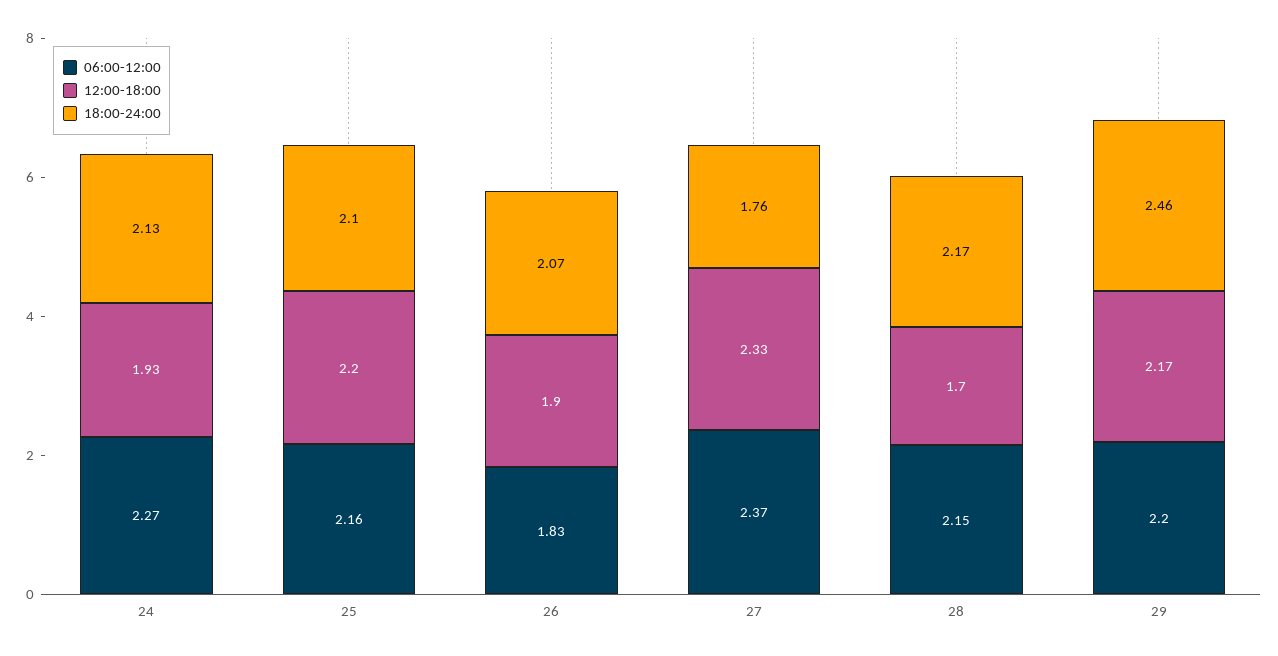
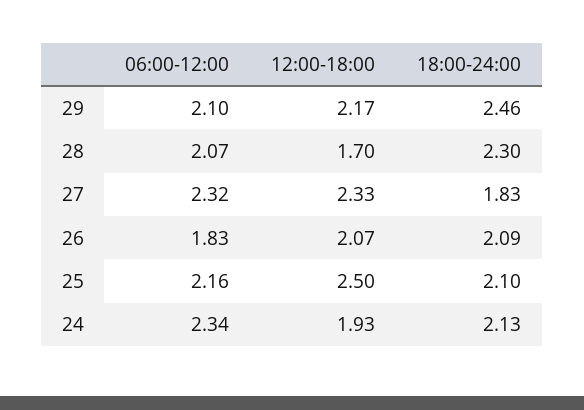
06:00-12:00, 24: 2.27 -> 2.34
12:00-18:00, 25: 2.2 -> 2.5
12:00-18:00, 26: 1.9 -> 2.07
18:00-24:00, 26: 2.07 -> 2.09
06:00-12:00, 27: 2.37 -> 2.32
18:00-24:00, 27: 1.76 -> 1.83
06:00-12:00, 28: 2.15 -> 2.07
18:00-24:00, 28: 2.17 -> 2.3
06:00-12:00, 29: 2.2 -> 2.1

